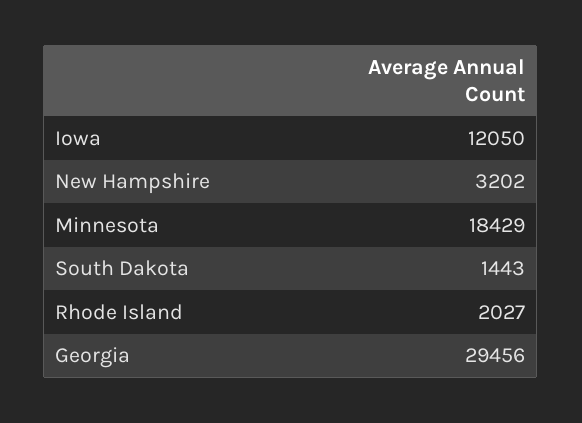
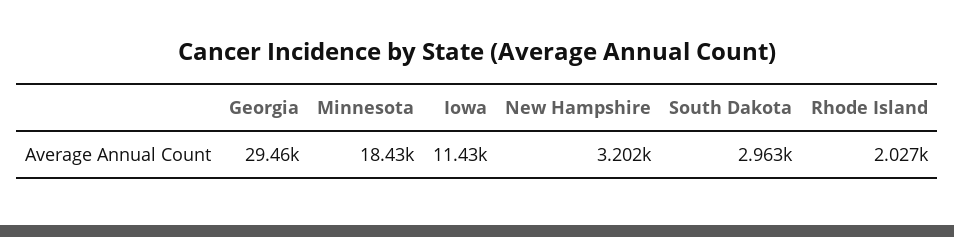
Iowa: 12050 -> 11430
South Dakota: 1443 -> 2963

